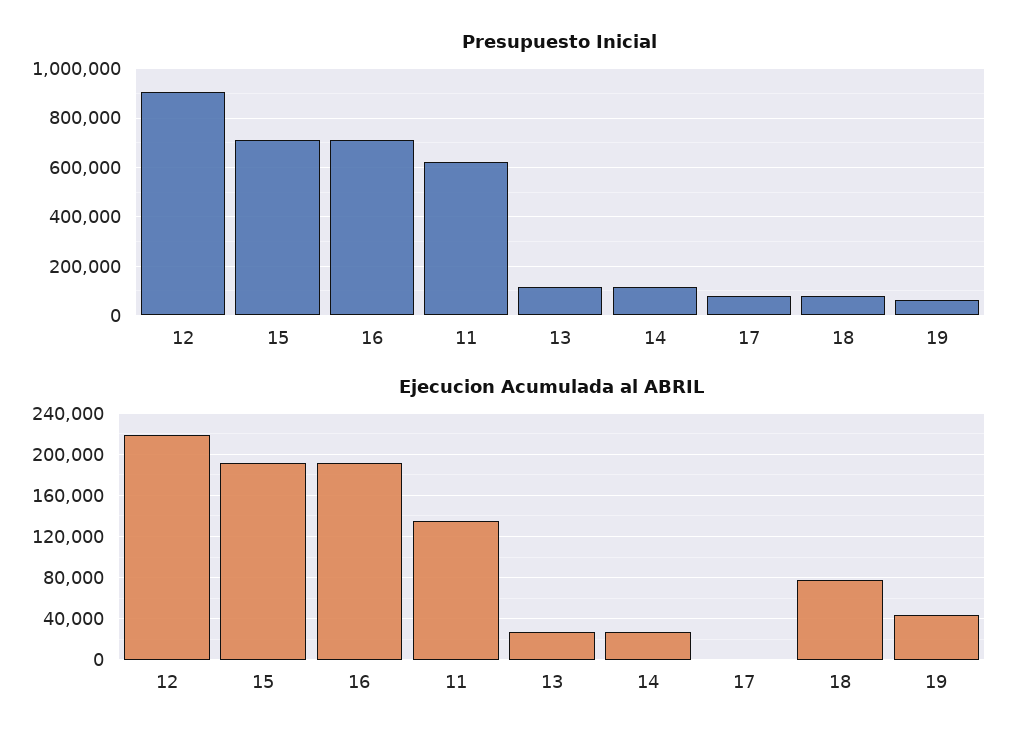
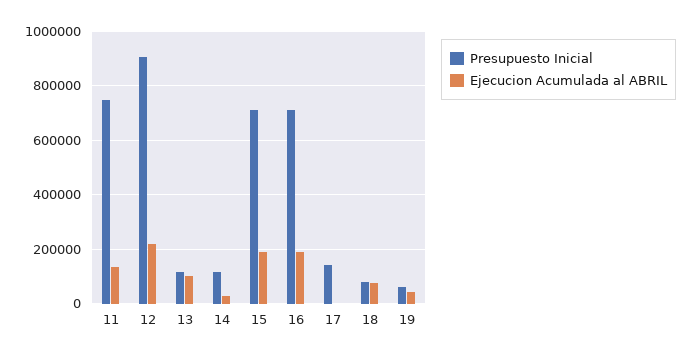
Presupuesto Inicial, 11: 625000 -> 750000
Presupuesto Inicial, 17: 75000 -> 150000
Ejecucion Acumulada al ABRIL, 13: 30000 -> 100000

